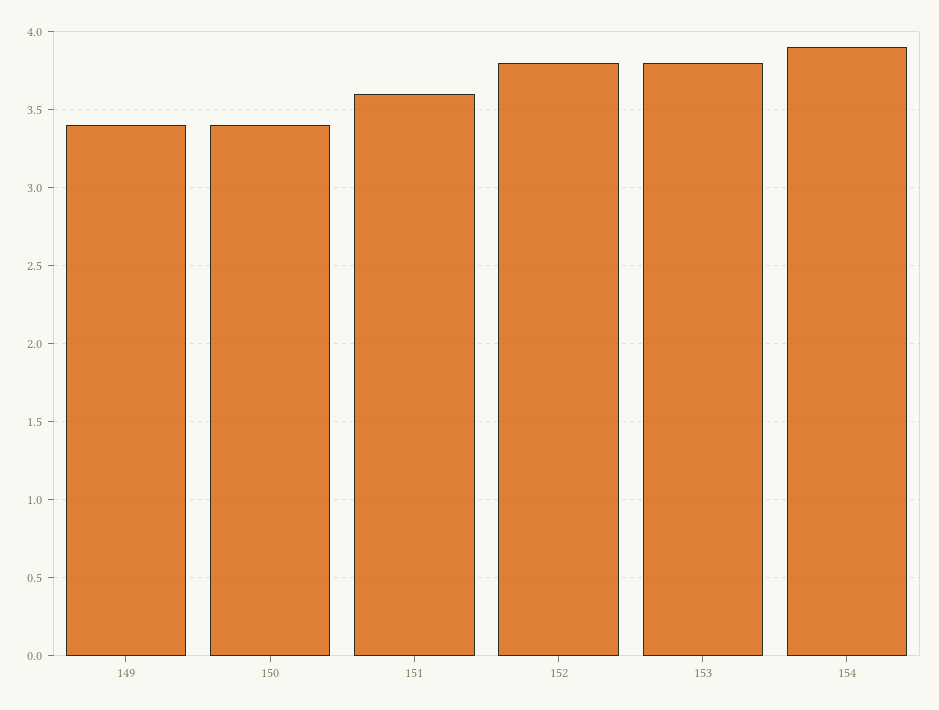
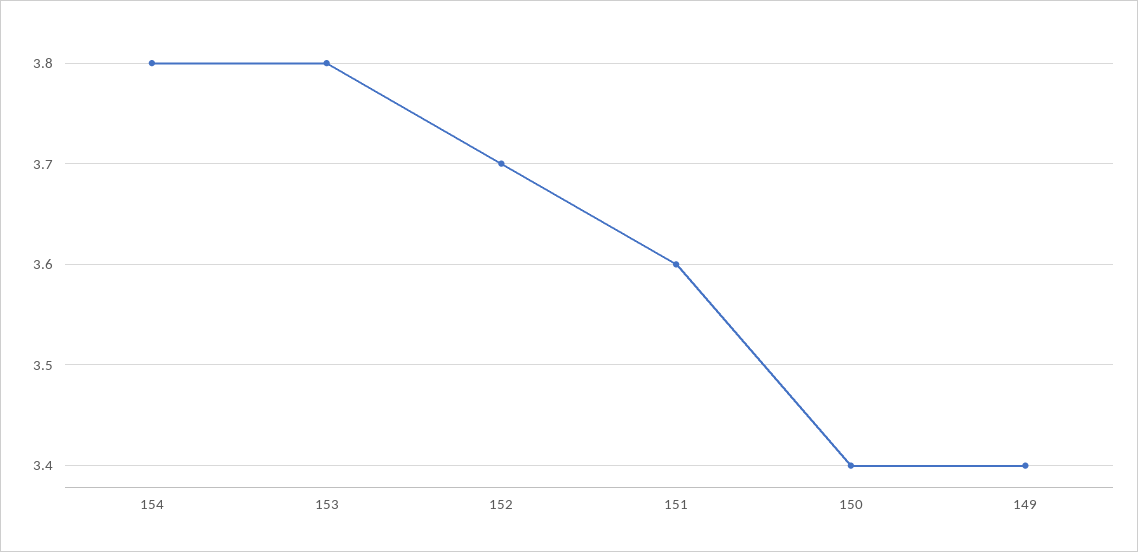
152: 3.8 -> 3.7
154: 3.9 -> 3.8

